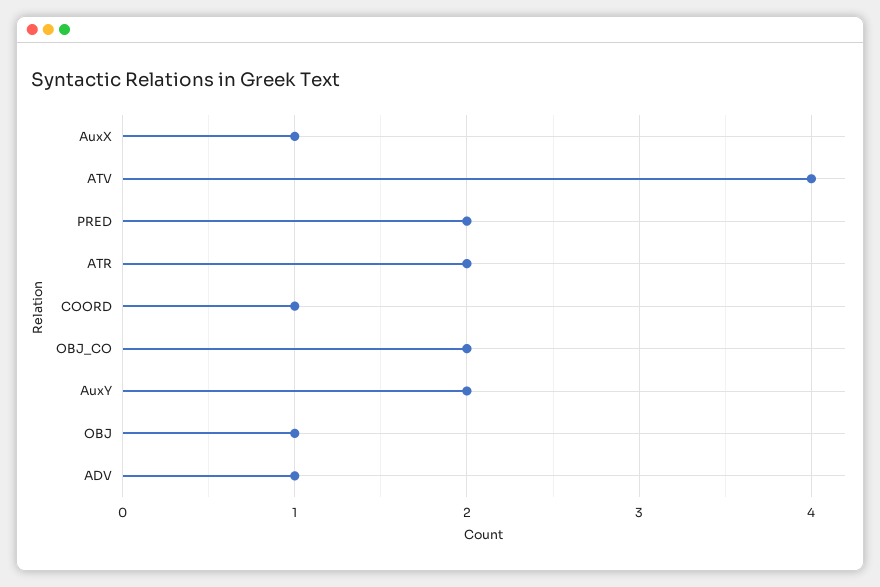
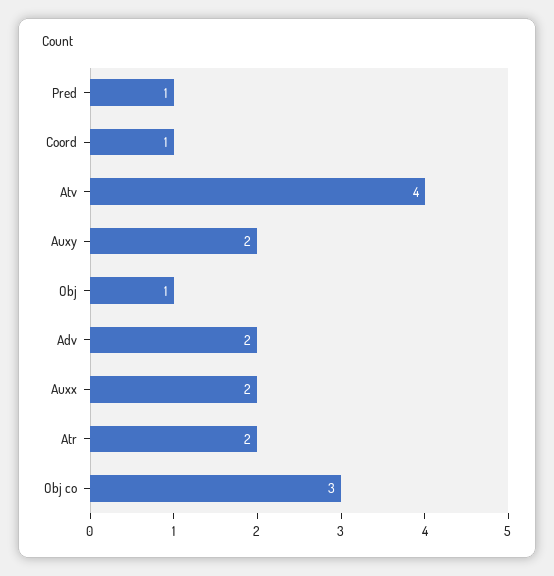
AuxX: 1 -> 2
PRED: 2 -> 1
OBJ_CO: 2 -> 3
ADV: 1 -> 2

